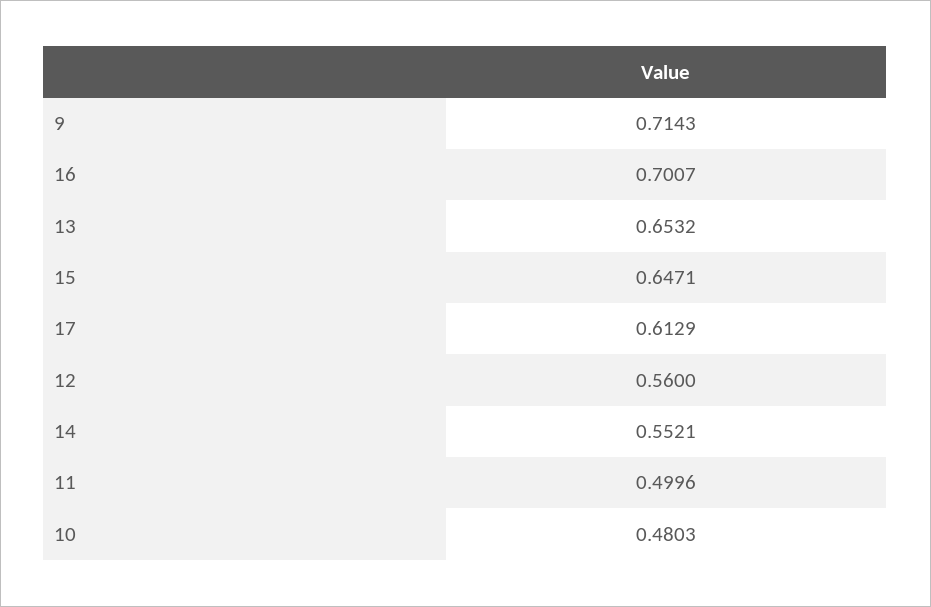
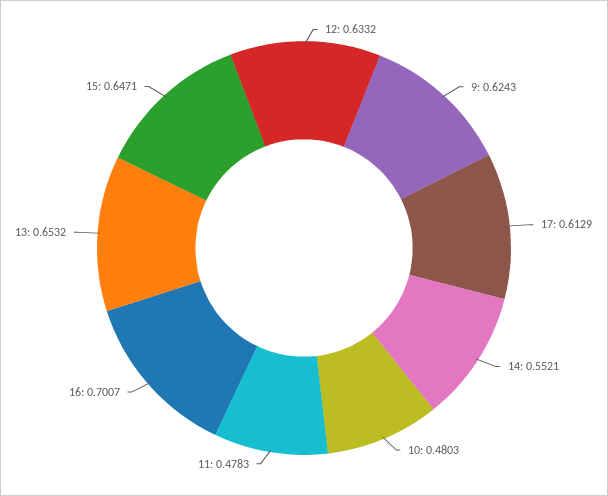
9: 0.7143 -> 0.6243
12: 0.56 -> 0.6332
11: 0.4996 -> 0.4783

